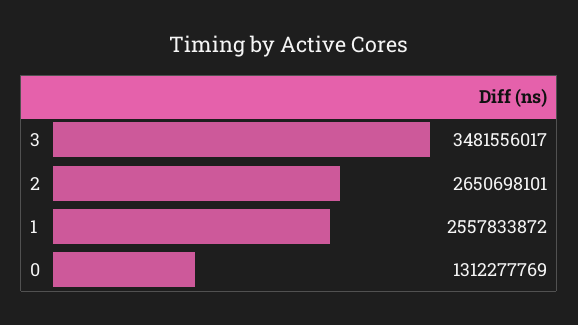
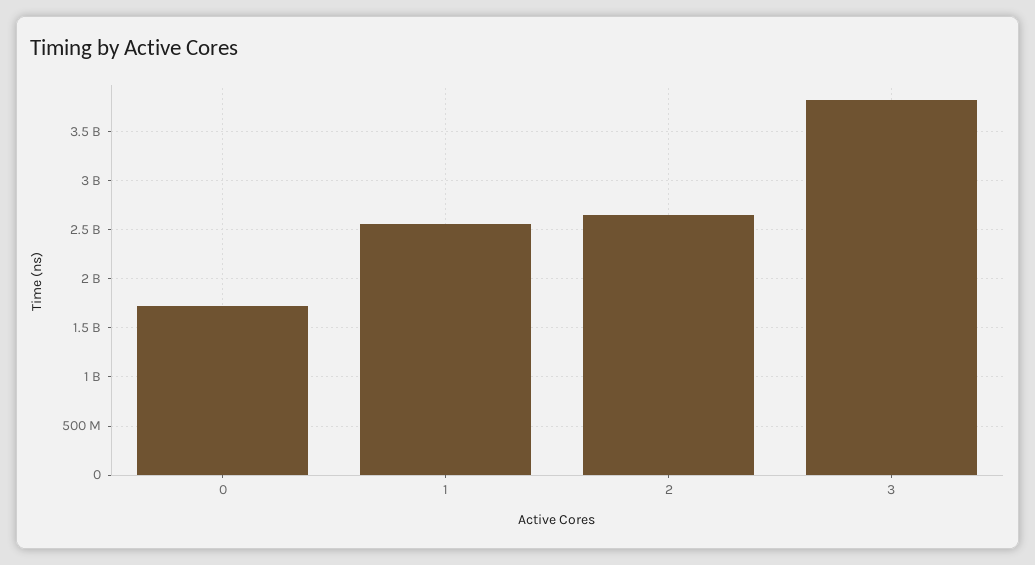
3: 3481556017 -> 3800000000
0: 1312277769 -> 1700000000

